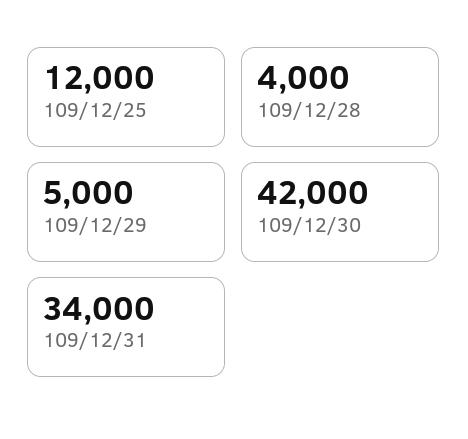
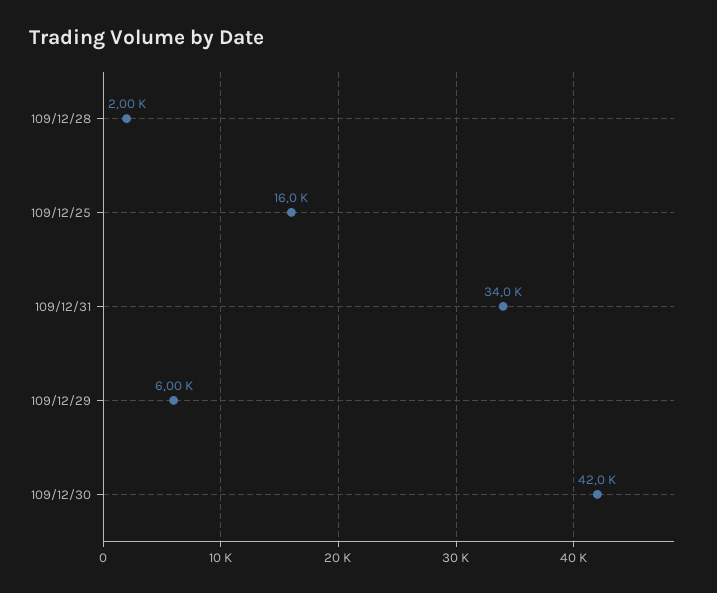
109/12/25: 12000 -> 16000
109/12/28: 4000 -> 2000
109/12/29: 5000 -> 6000

